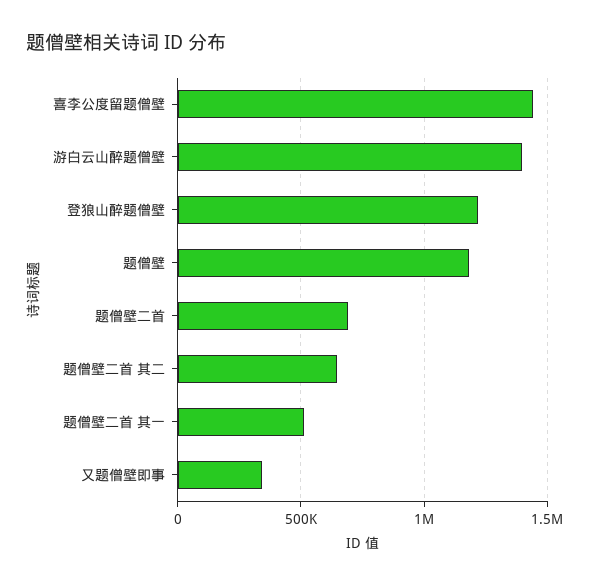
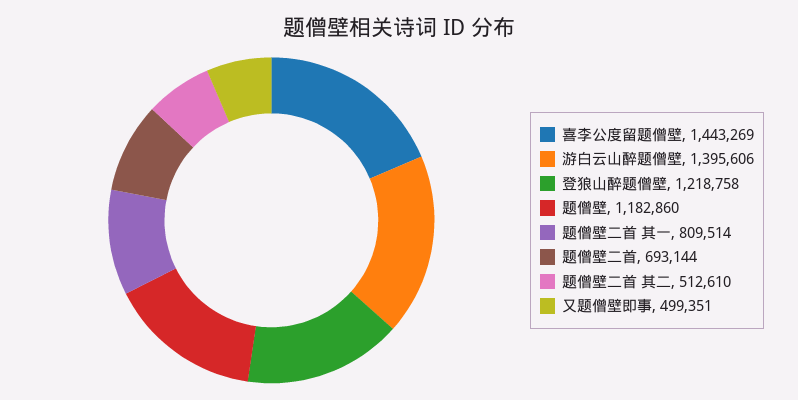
题僧壁二首 其二: 650000 -> 512610
题僧壁二首 其一: 500000 -> 809514
又题僧壁即事: 350000 -> 499351

